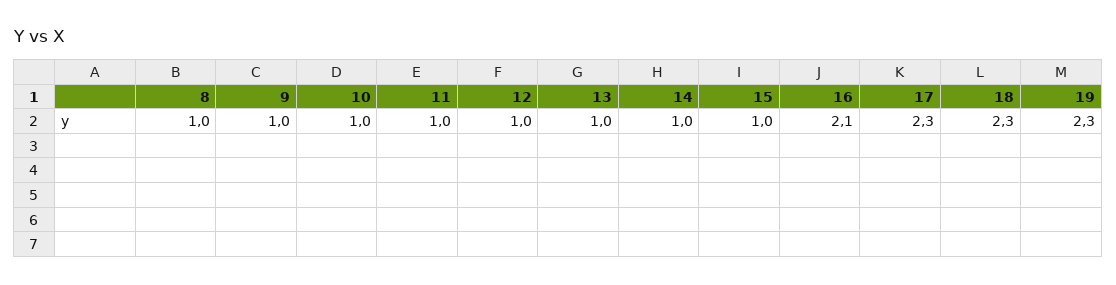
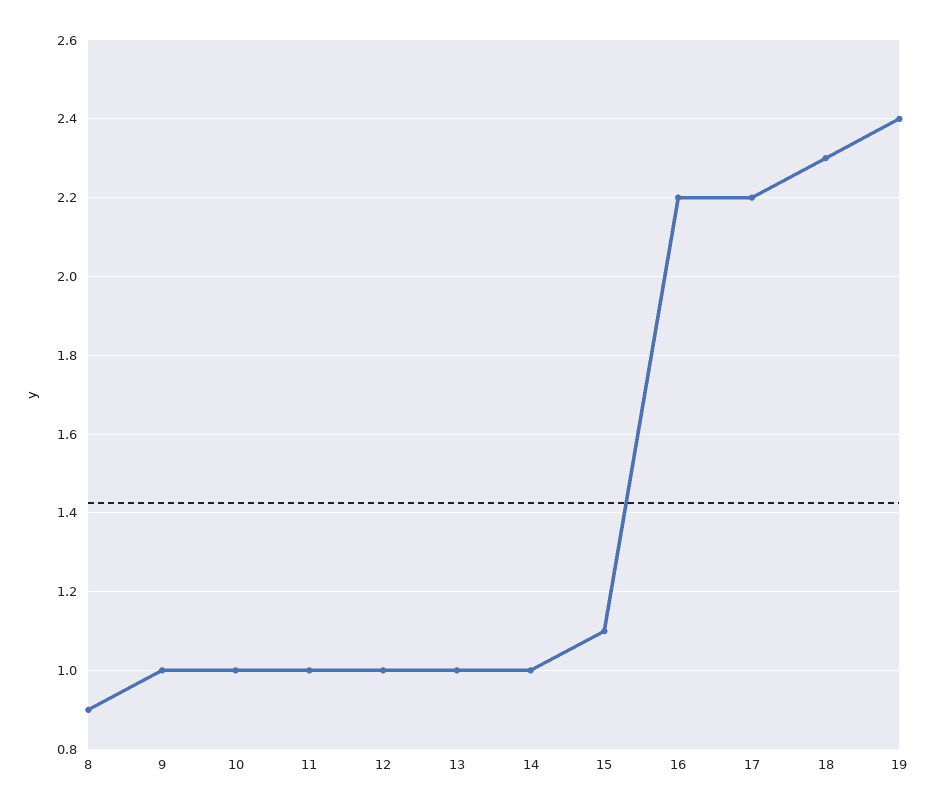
8: 1 -> 0.9
15: 1 -> 1.1
16: 2.1 -> 2.2
17: 2.3 -> 2.2
19: 2.3 -> 2.4

